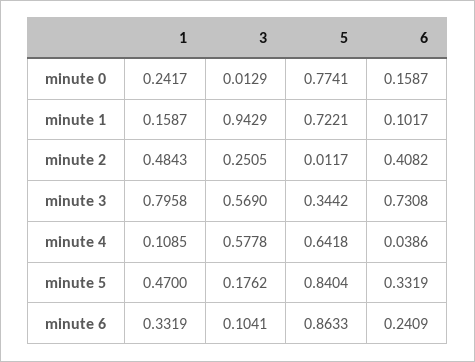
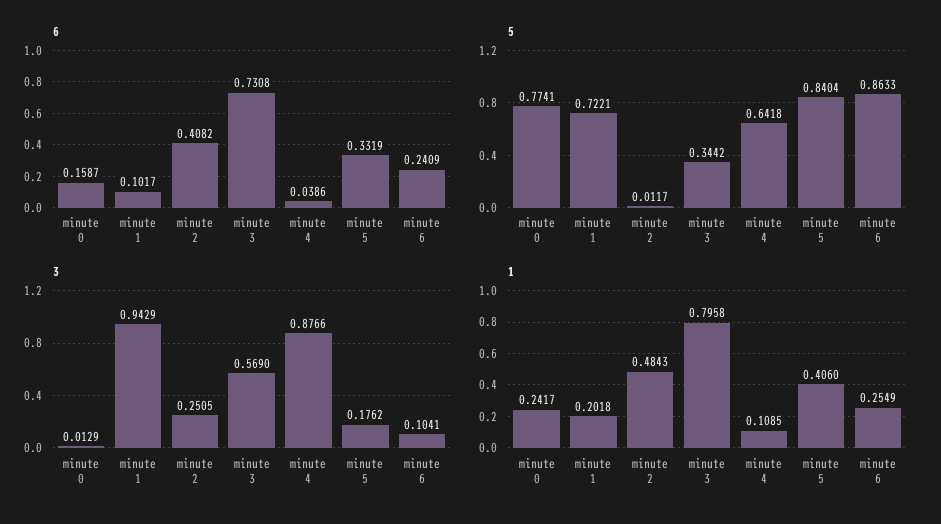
1, minute 1: 0.1587 -> 0.2018
3, minute 4: 0.5778 -> 0.8766
1, minute 5: 0.47 -> 0.406
1, minute 6: 0.3319 -> 0.2549

